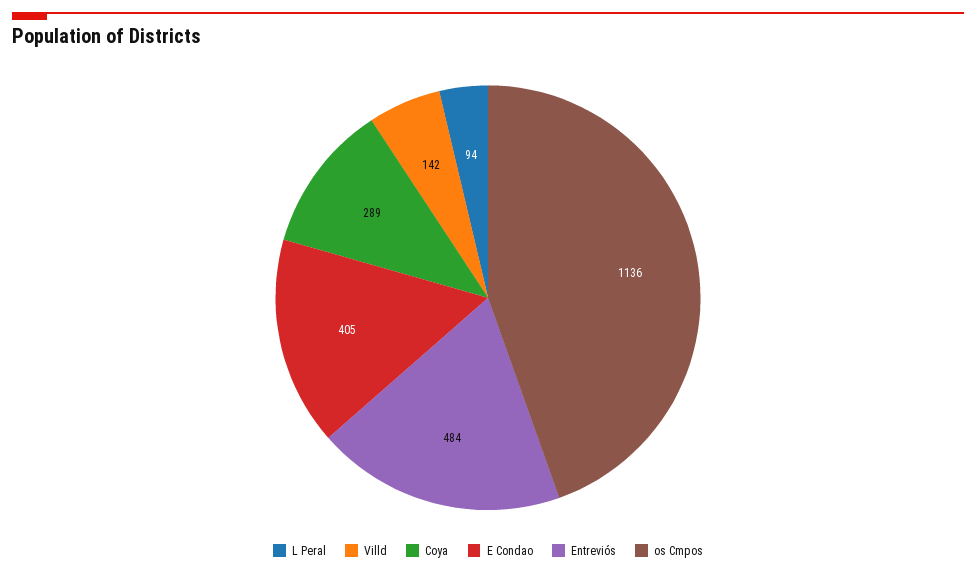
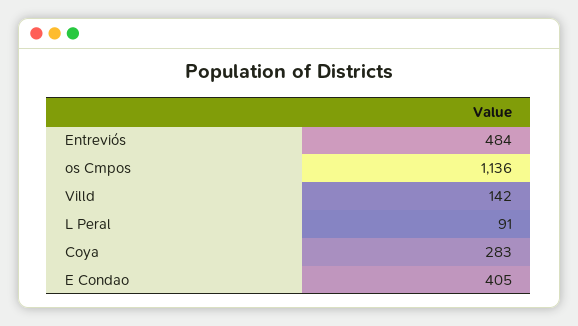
L Peral: 94 -> 91
Coya: 289 -> 283

